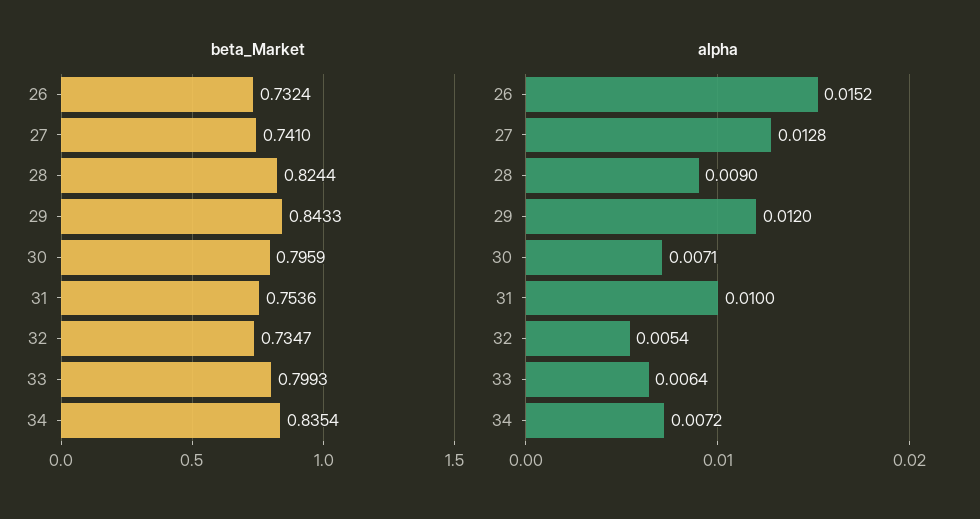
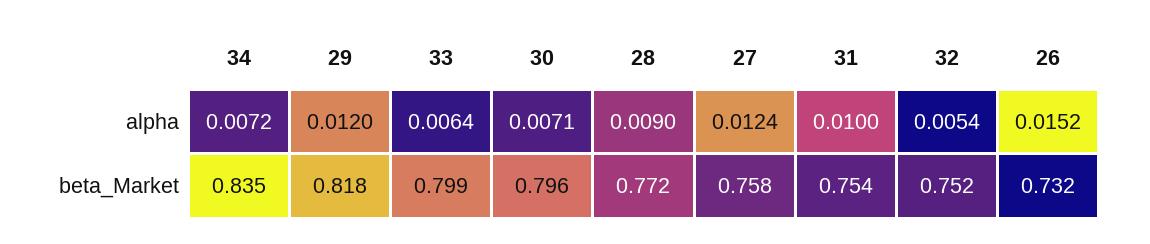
beta_Market, 27: 0.741 -> 0.758
beta_Market, 28: 0.8244 -> 0.772
beta_Market, 29: 0.8433 -> 0.818
beta_Market, 32: 0.7347 -> 0.752
alpha, 27: 0.0128 -> 0.0124

